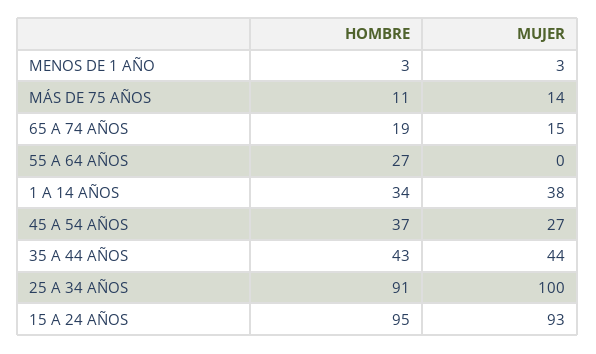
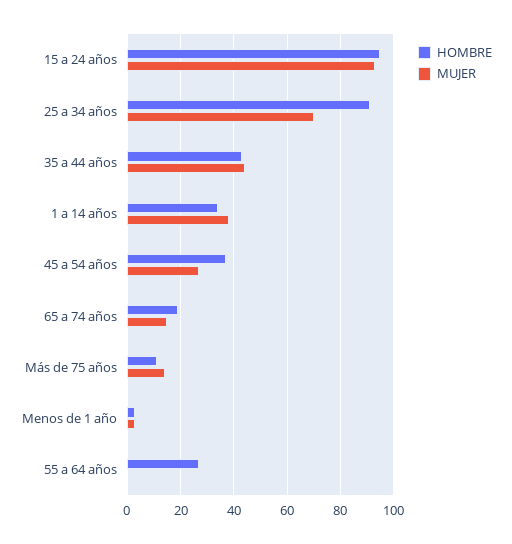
MUJER, 25 A 34 AÑOS: 100 -> 70

